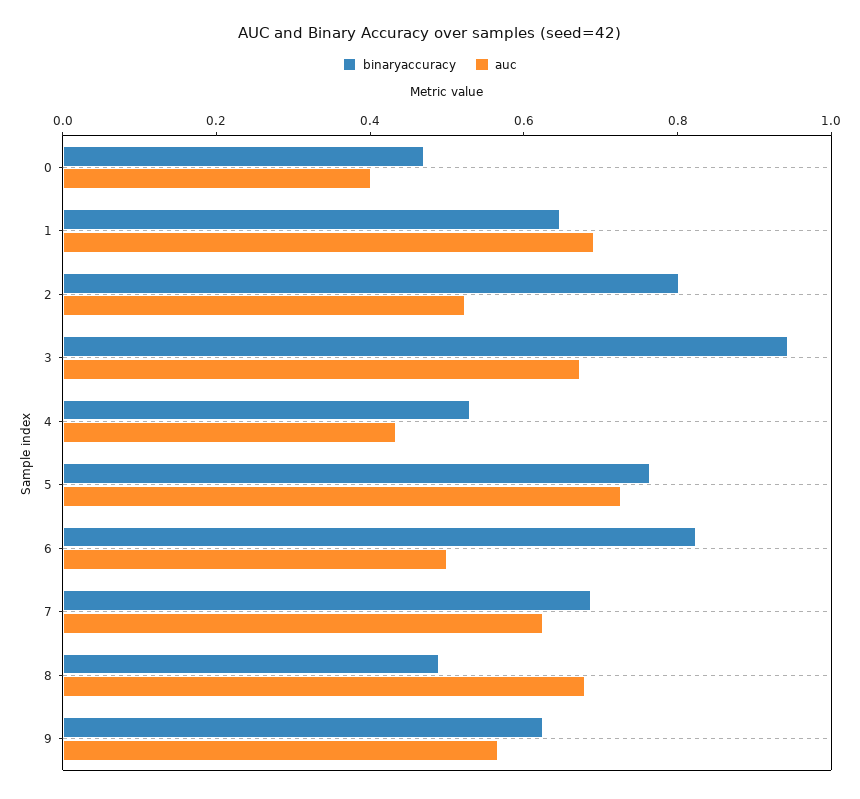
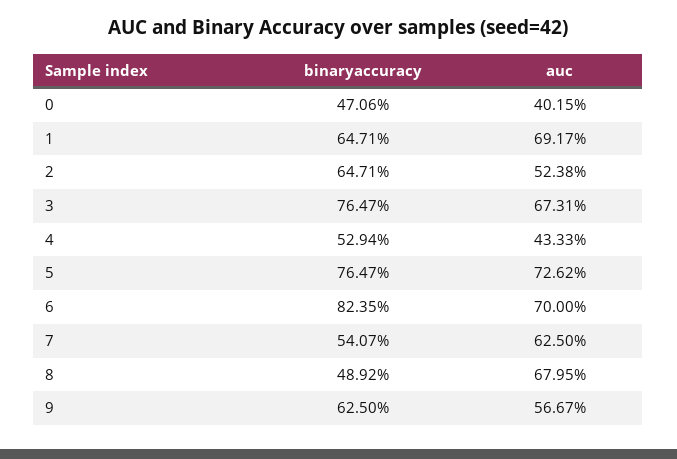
binaryaccuracy, 2: 0.8 -> 0.6471
binaryaccuracy, 3: 0.95 -> 0.7647
auc, 6: 0.5 -> 0.7
binaryaccuracy, 7: 0.7 -> 0.5407

